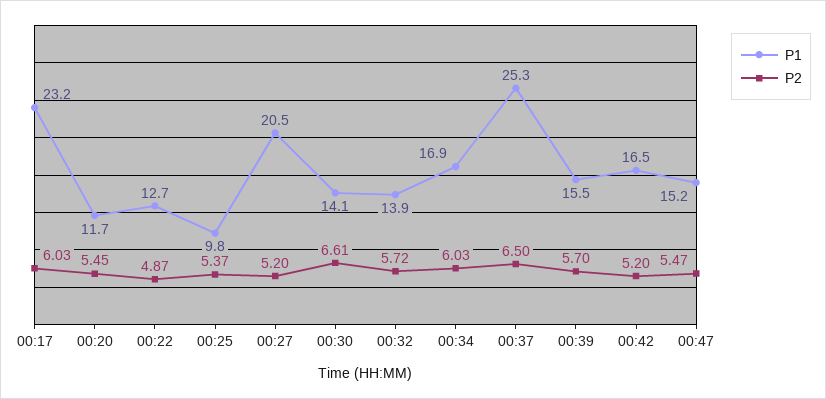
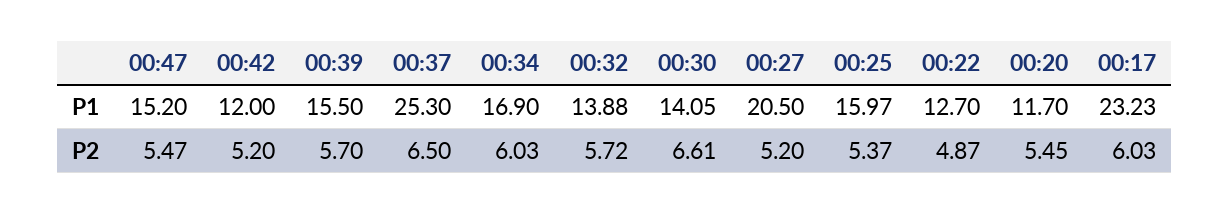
P1, 00:25: 9.8 -> 15.97
P1, 00:42: 16.5 -> 12

